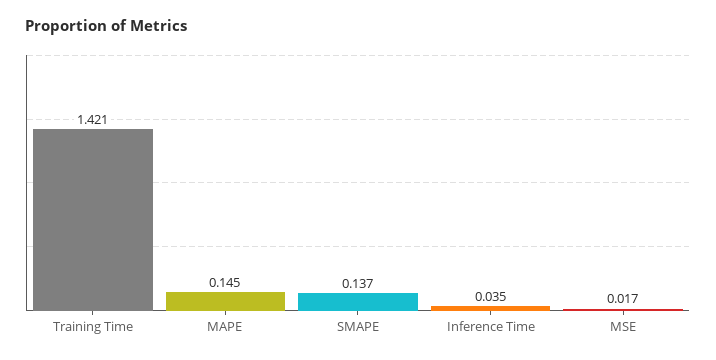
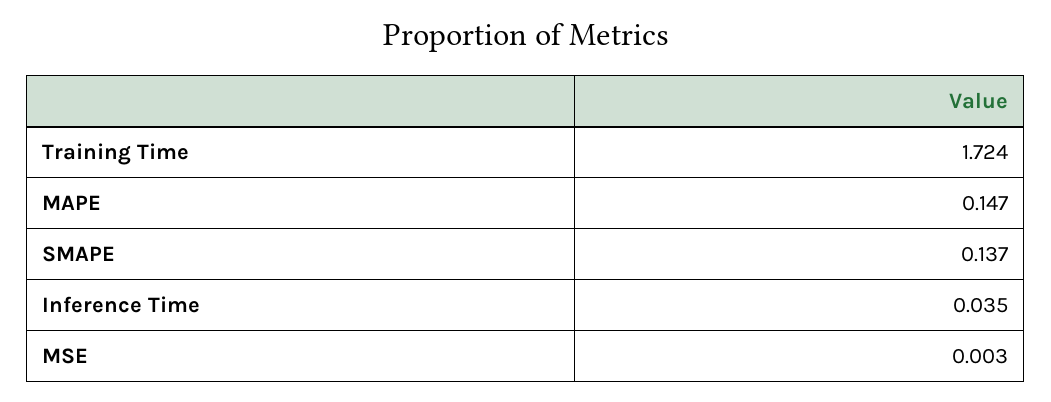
Training Time: 1.421 -> 1.724
MAPE: 0.145 -> 0.147
MSE: 0.017 -> 0.003

